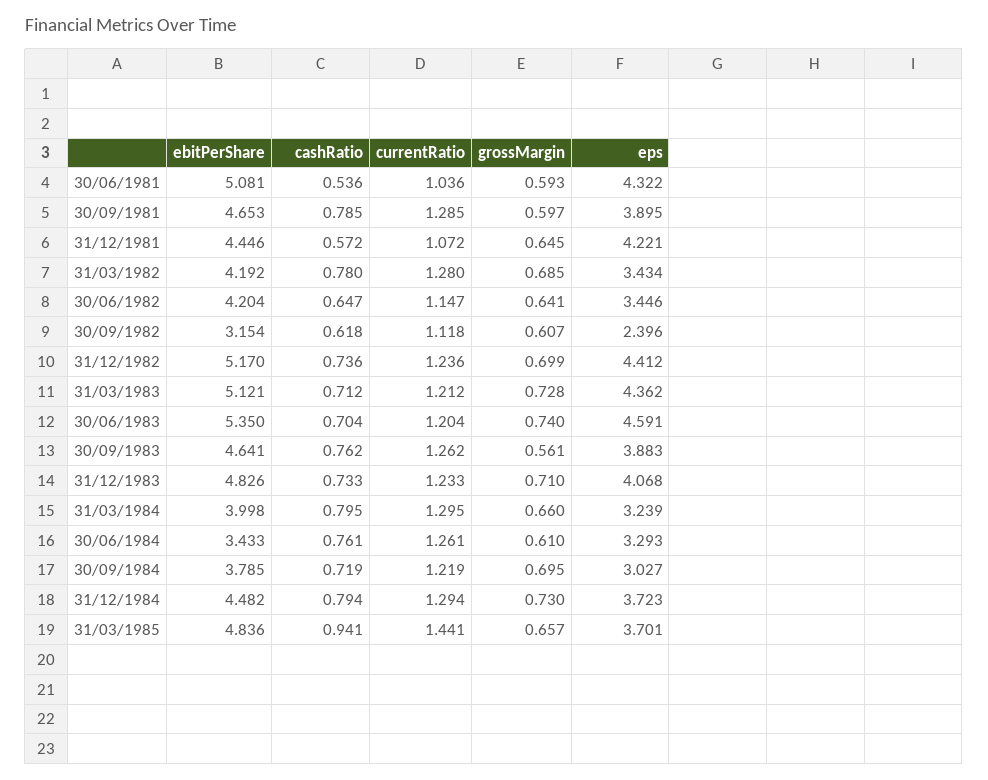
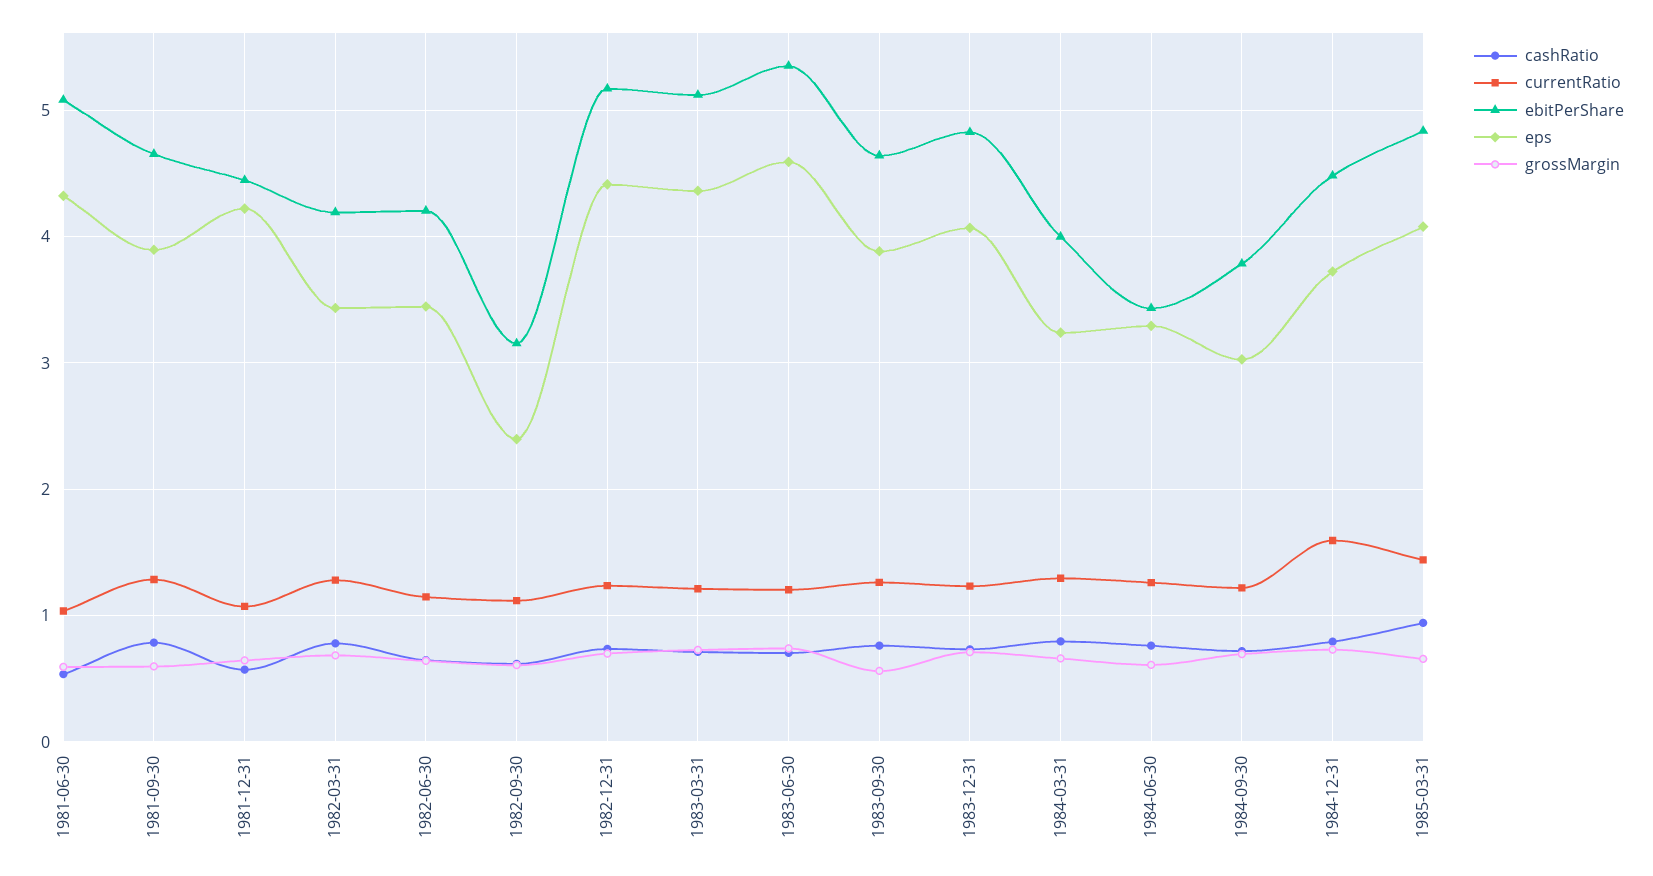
currentRatio, 31/12/1984: 1.294 -> 1.6
eps, 31/03/1985: 3.701 -> 4.1

